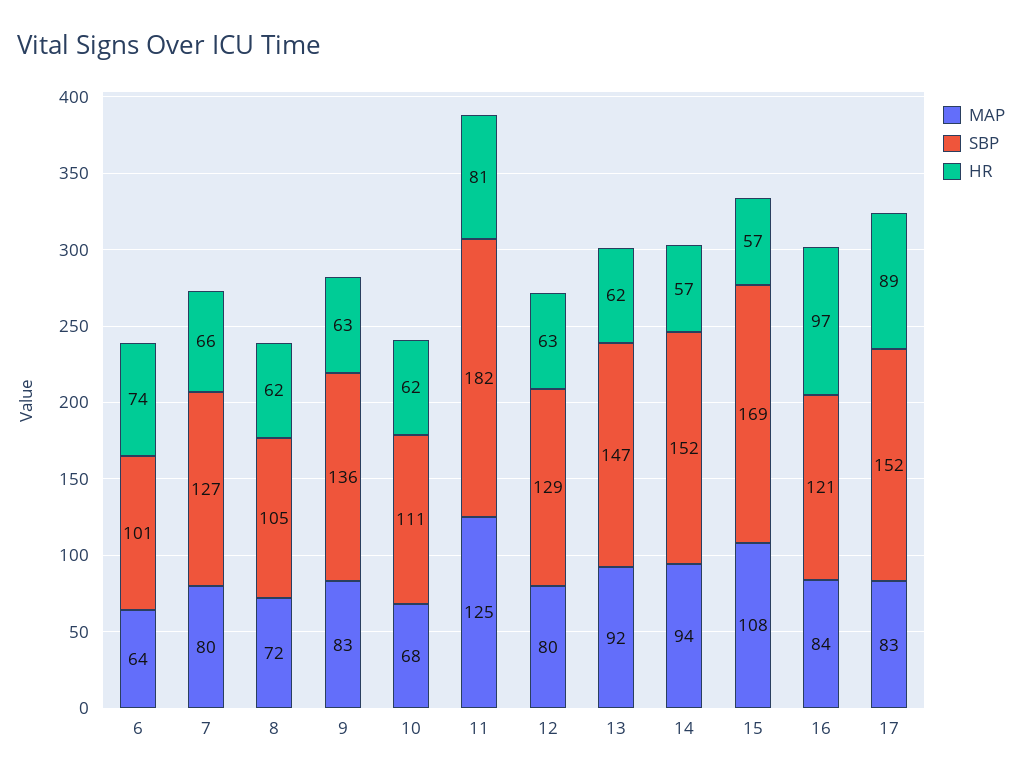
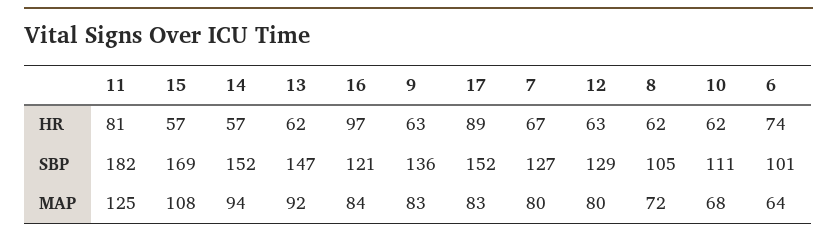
HR, 7: 66 -> 67

